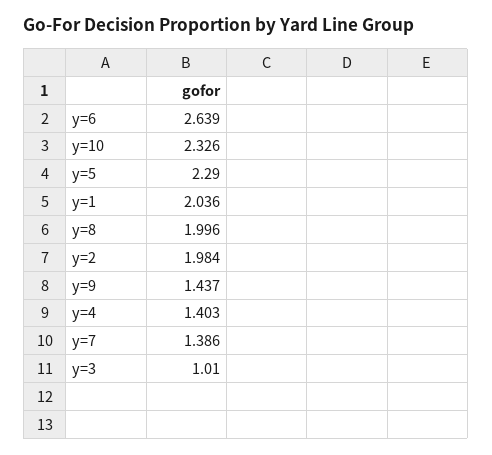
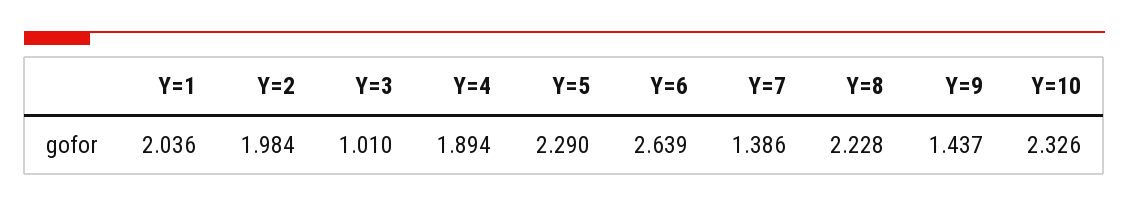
y=8: 1.996 -> 2.228
y=4: 1.403 -> 1.894

